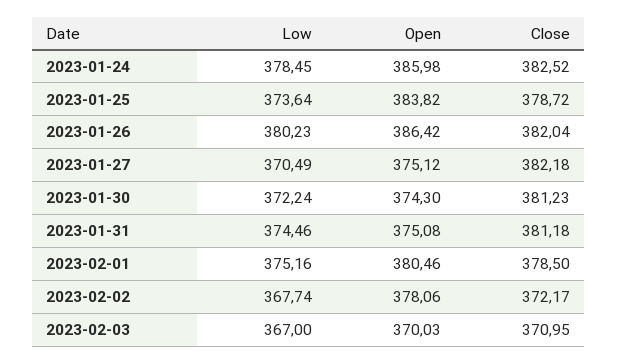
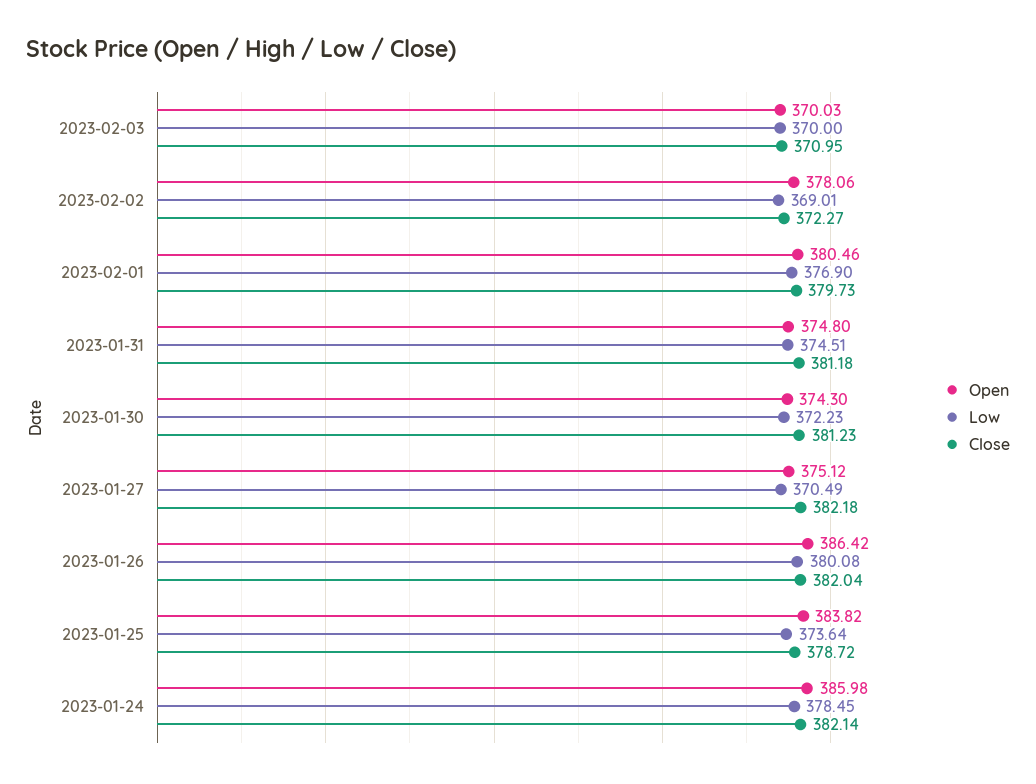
Close, 2023-01-24: 382.52 -> 382.14
Low, 2023-01-26: 380.23 -> 380.08
Low, 2023-01-30: 372.24 -> 372.23
Low, 2023-01-31: 374.46 -> 374.51
Open, 2023-01-31: 375.08 -> 374.8
Low, 2023-02-01: 375.16 -> 376.9
Close, 2023-02-01: 378.5 -> 379.73
Low, 2023-02-02: 367.74 -> 369.01
Close, 2023-02-02: 372.17 -> 372.27
Low, 2023-02-03: 367 -> 370

